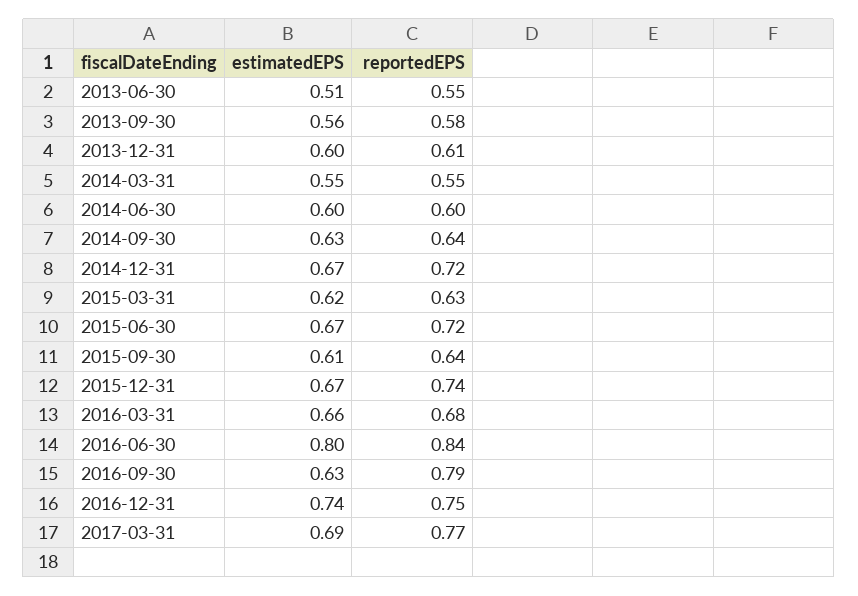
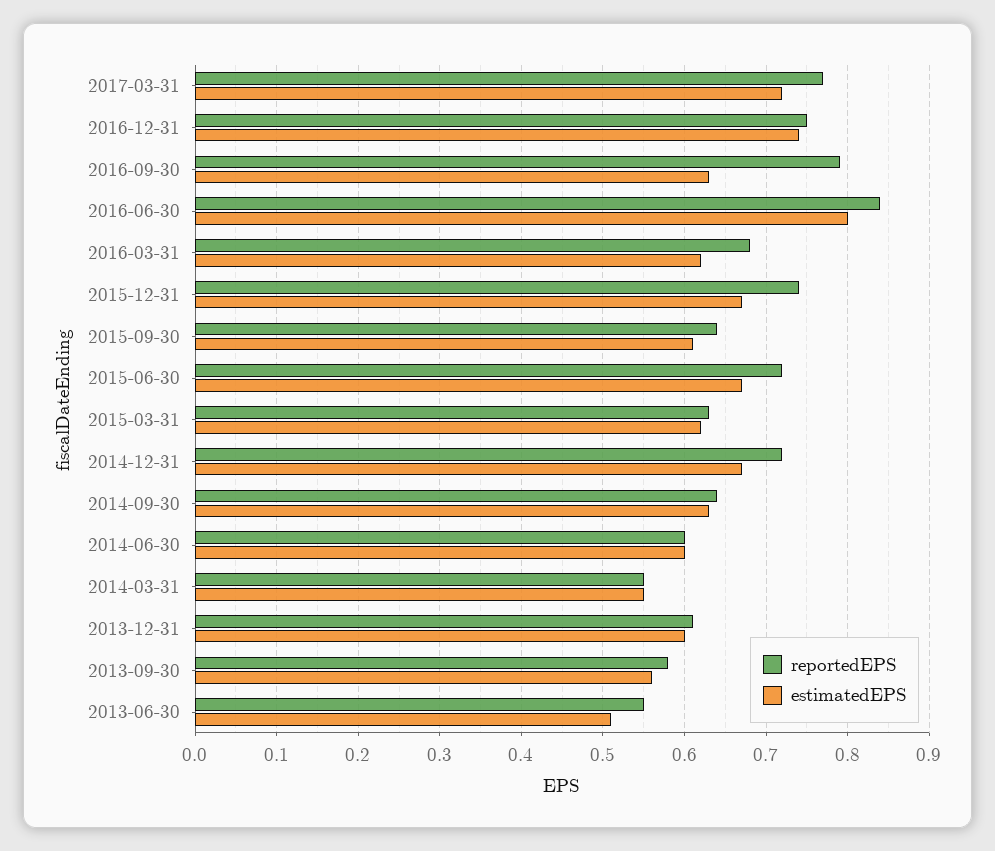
estimatedEPS, 2016-03-31: 0.66 -> 0.62
estimatedEPS, 2017-03-31: 0.69 -> 0.72

